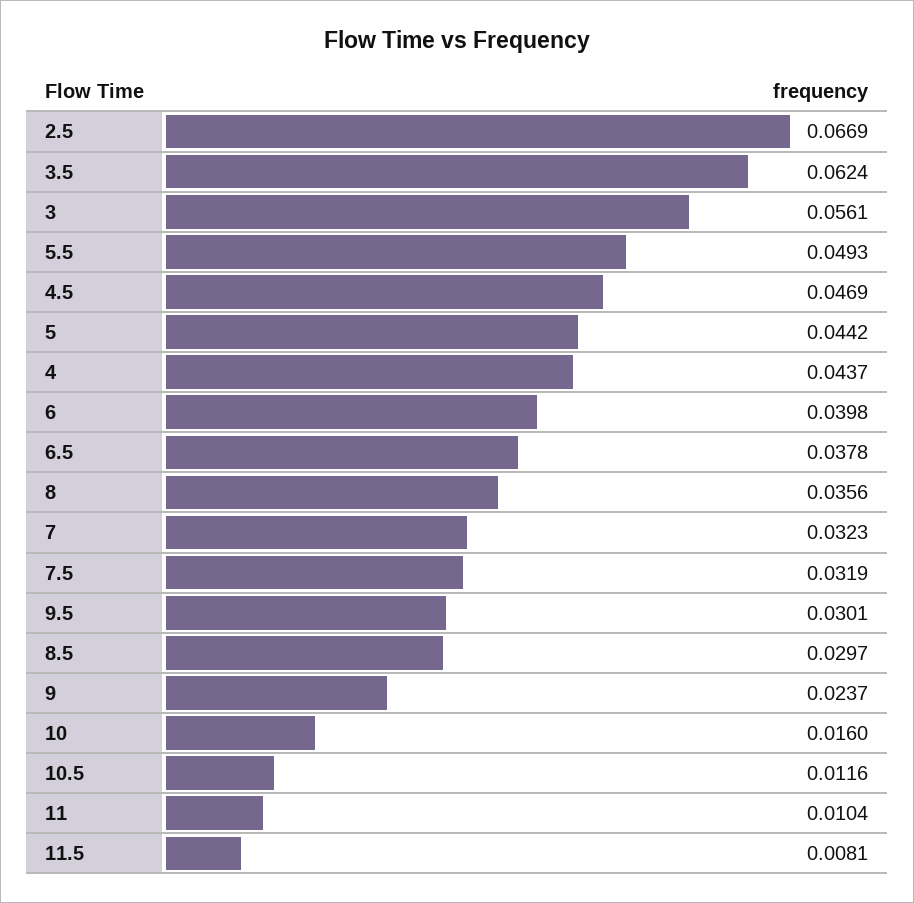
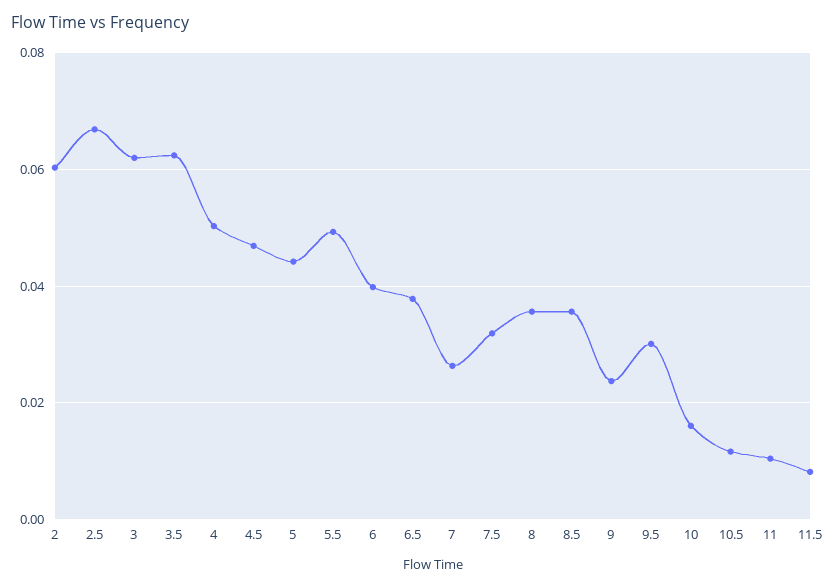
3: 0.0561 -> 0.062
4: 0.0437 -> 0.05
7: 0.0323 -> 0.026
8.5: 0.0297 -> 0.036
2: none -> 0.06

